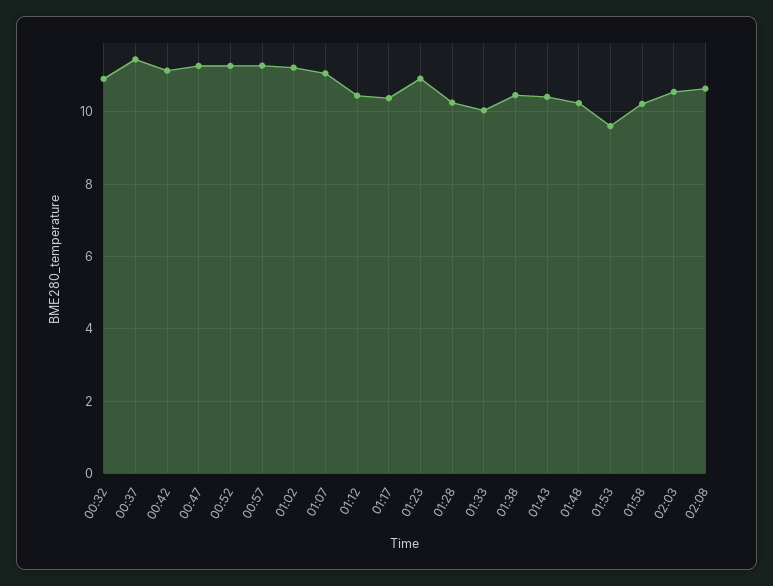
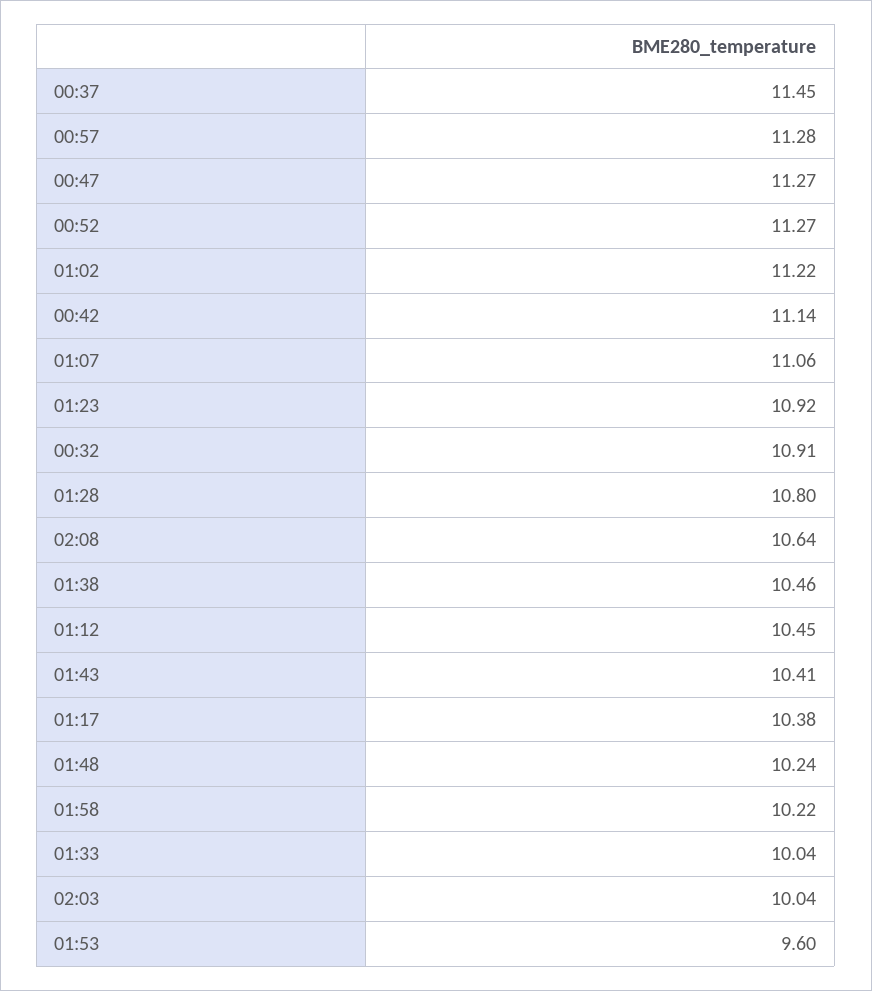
01:28: 10.2 -> 10.8
02:03: 10.6 -> 10.04

